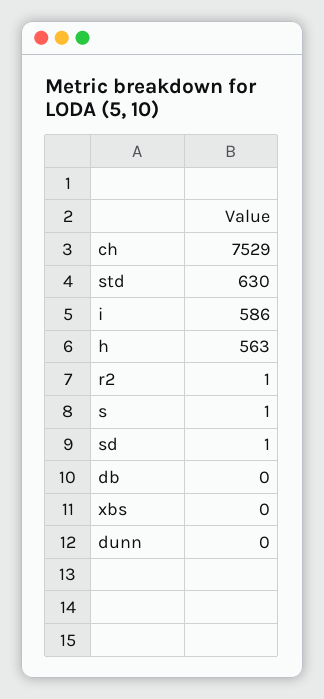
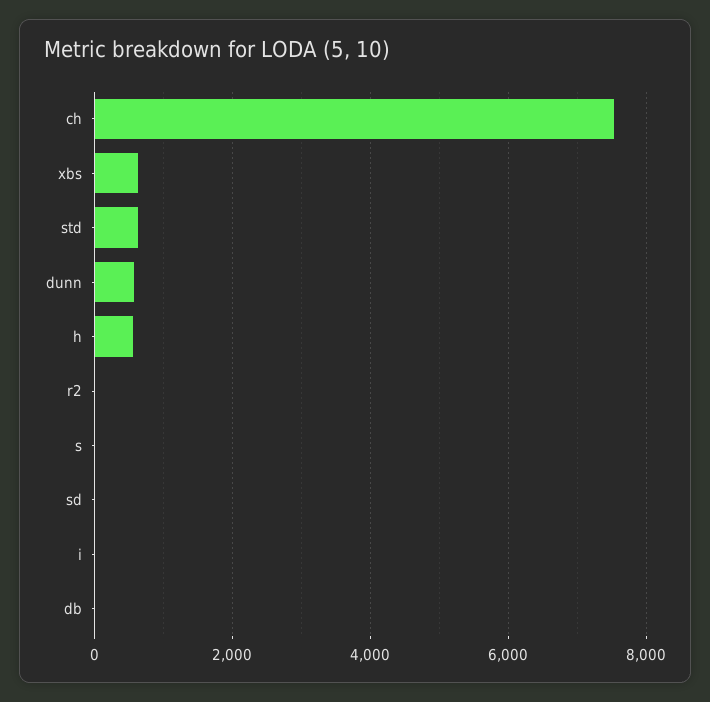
i: 586 -> 0
xbs: 0 -> 600
dunn: 0 -> 600

